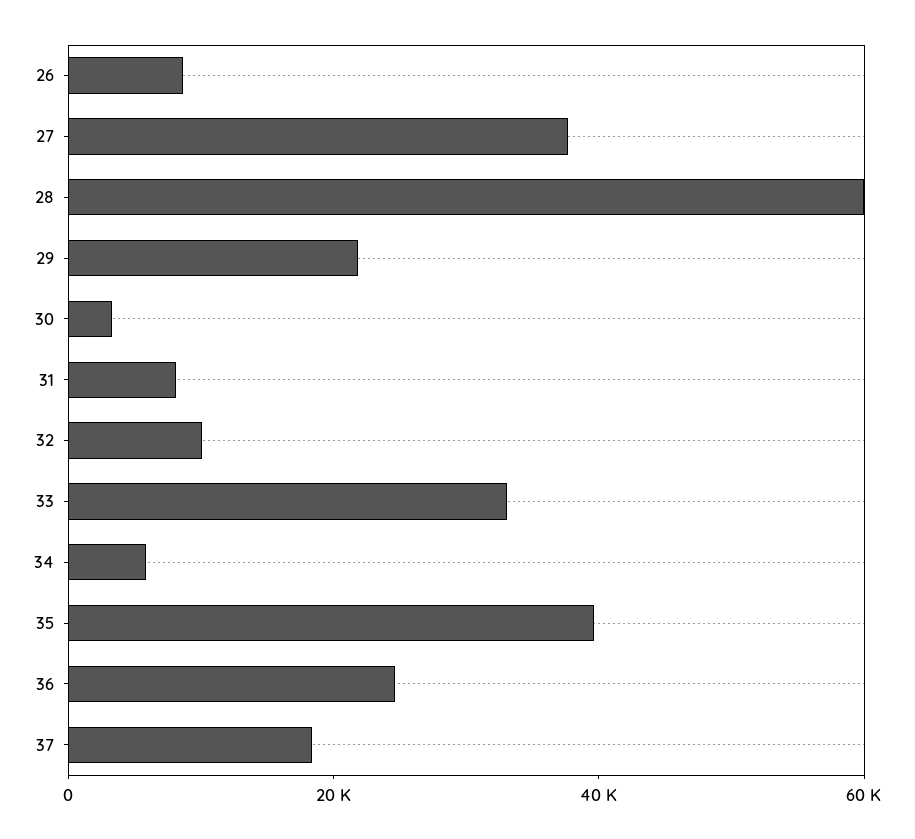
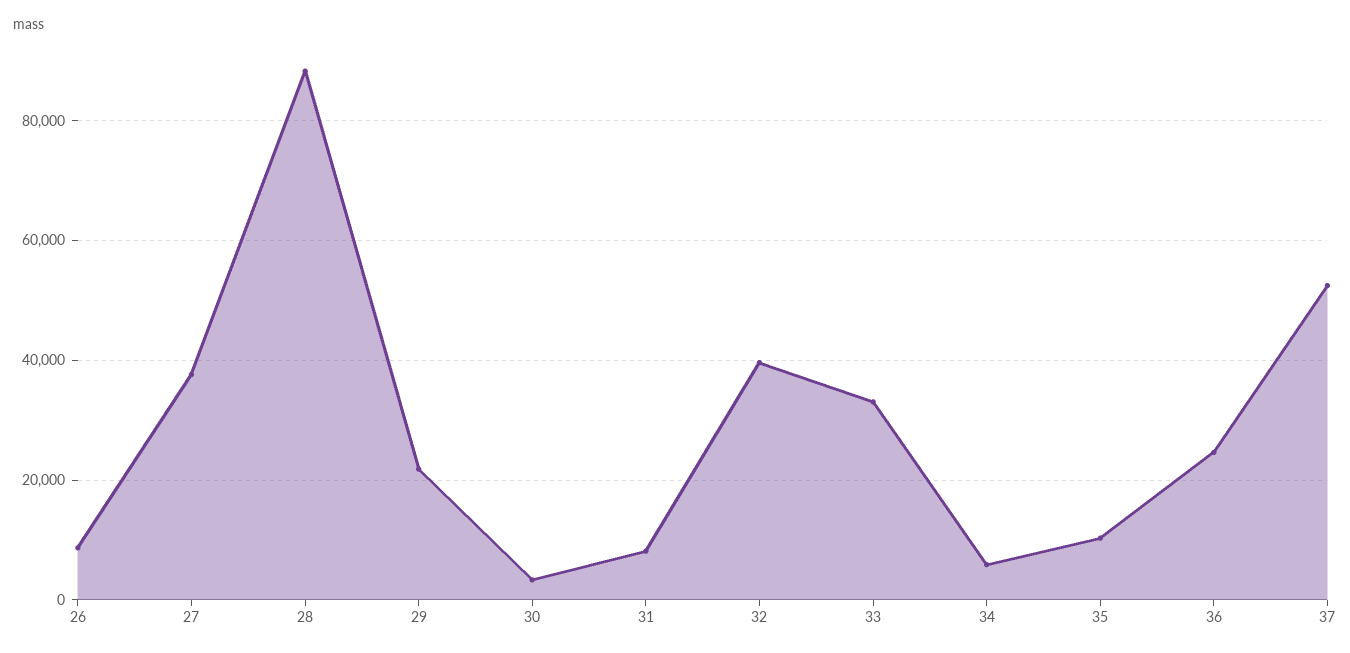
28: 60000 -> 88000
32: 10000 -> 40000
35: 40000 -> 10000
37: 20000 -> 52000

